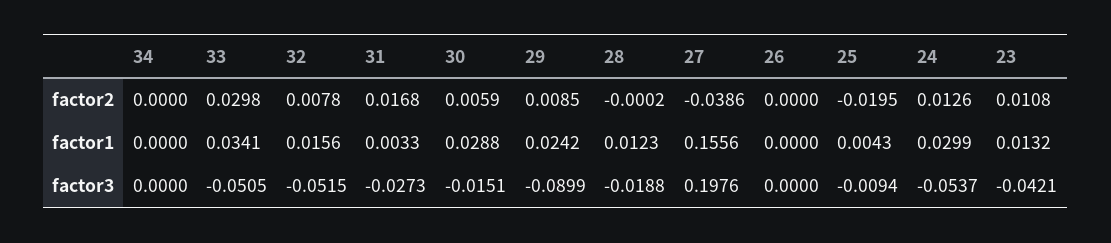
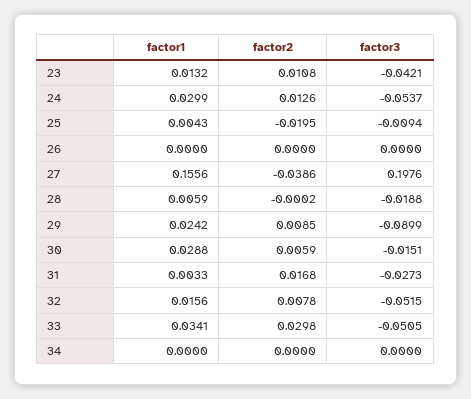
28, factor1: 0.0123 -> 0.0059

